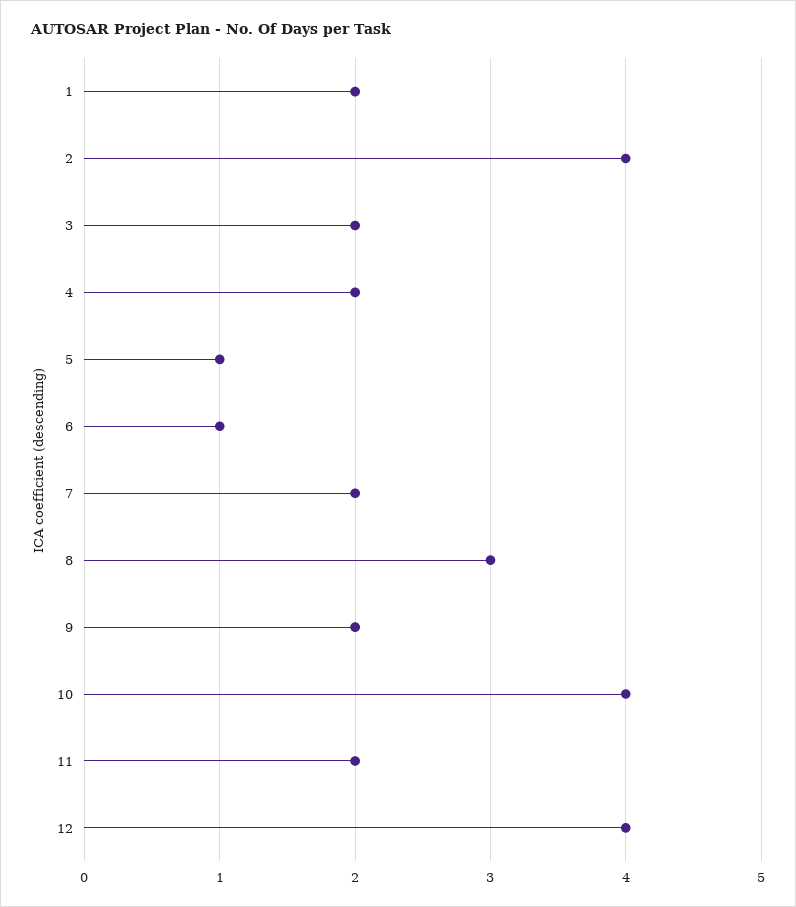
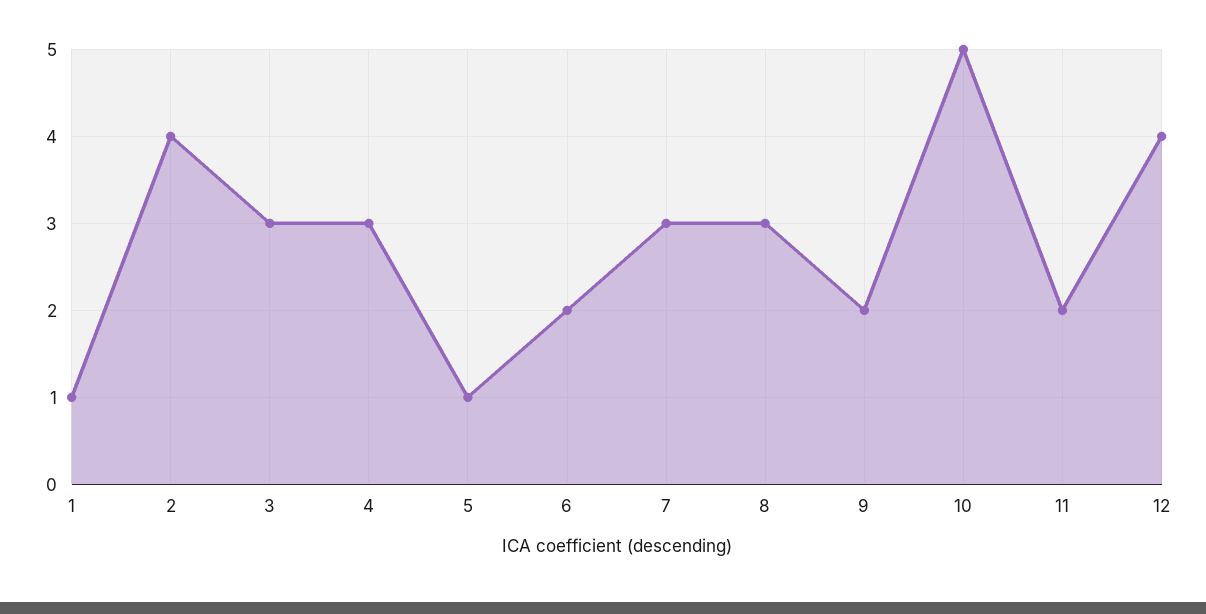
1: 2 -> 1
3: 2 -> 3
4: 2 -> 3
6: 1 -> 2
7: 2 -> 3
10: 4 -> 5

